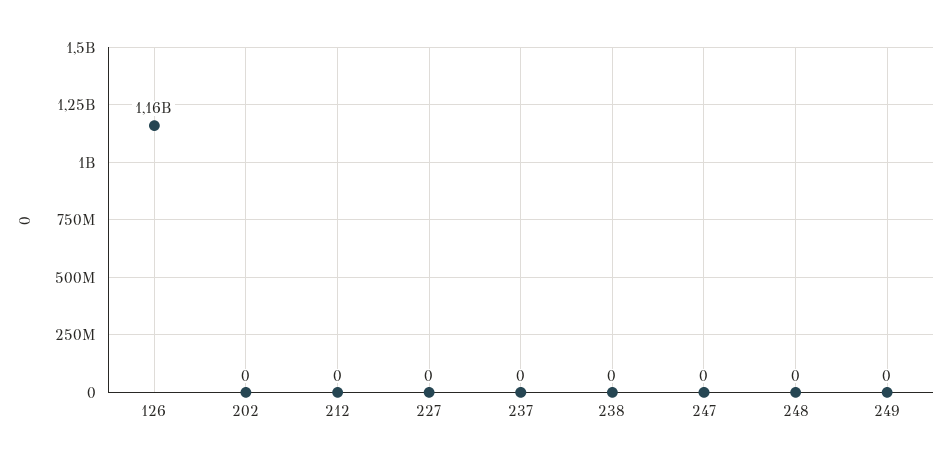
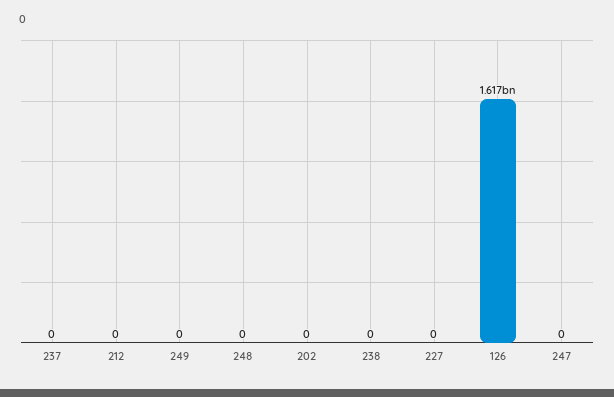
126: 1160000000 -> 1617000000

